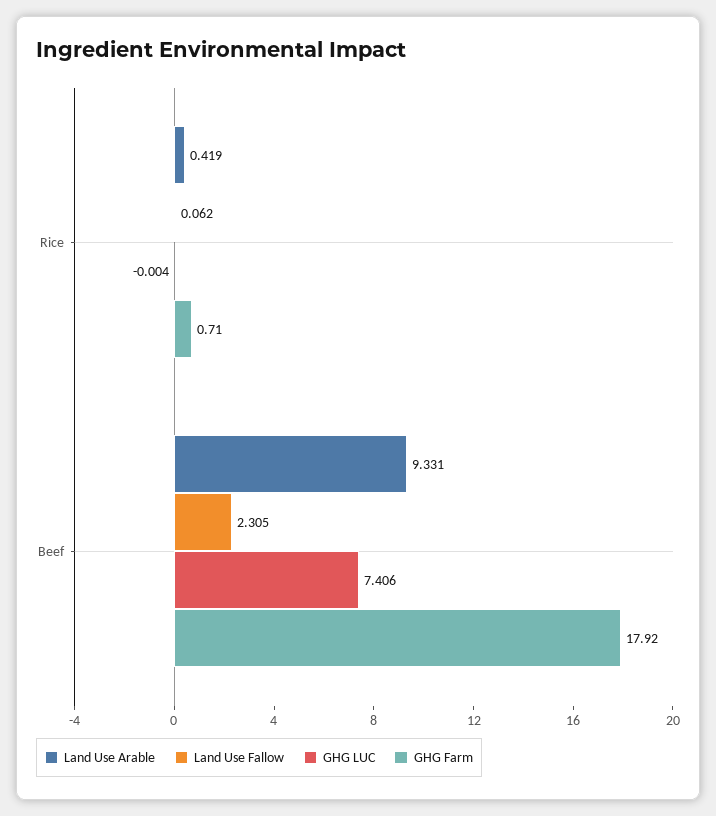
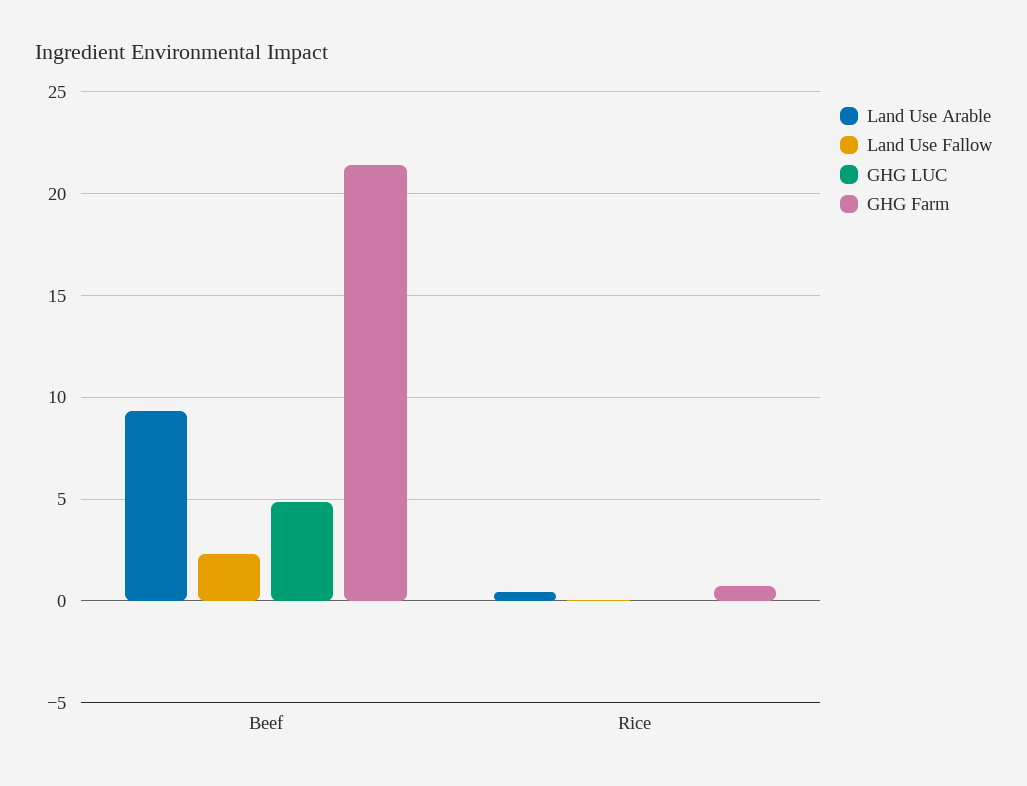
GHG LUC, Beef: 7.406 -> 5
GHG Farm, Beef: 17.92 -> 21.5

